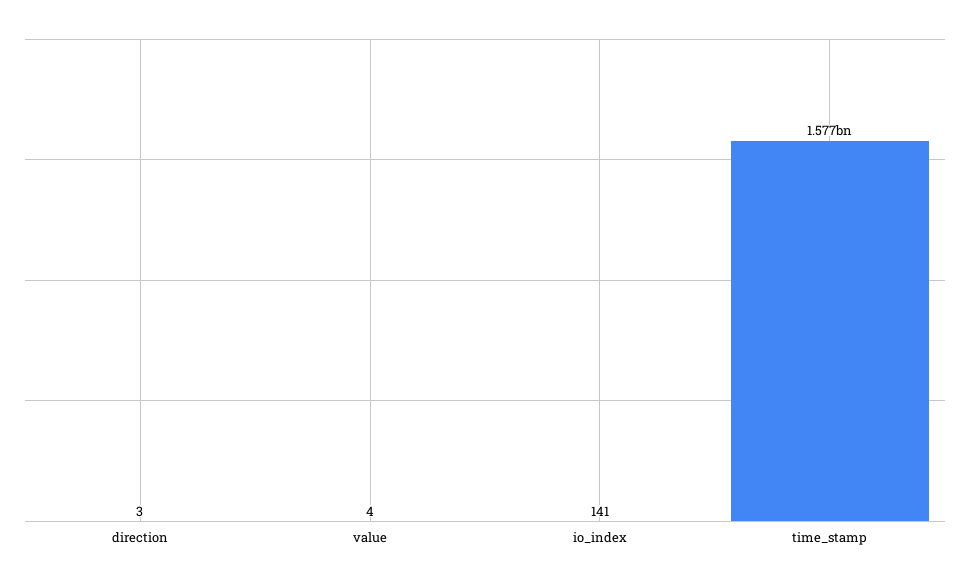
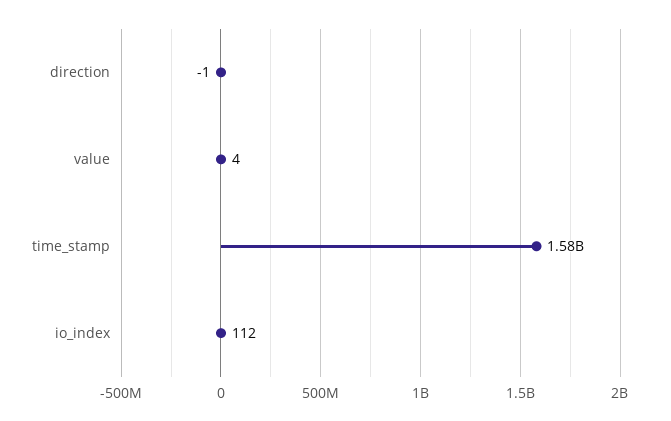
direction: 3 -> -1
io_index: 141 -> 112

